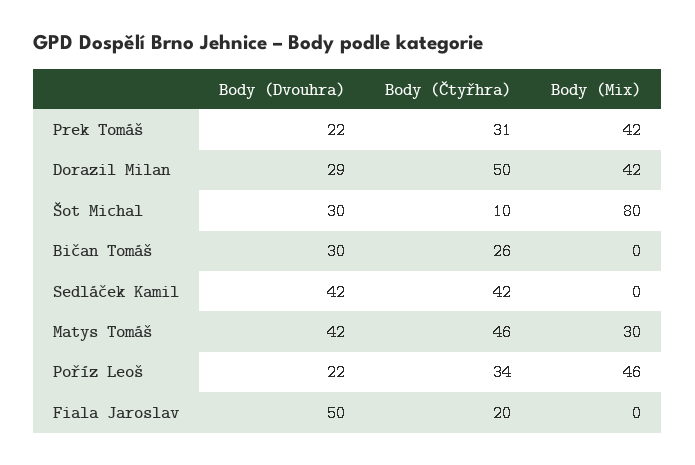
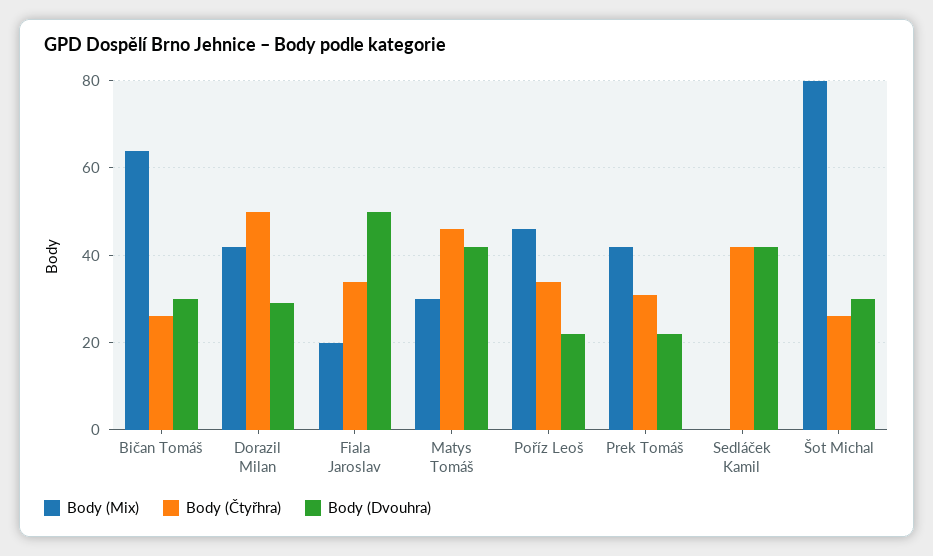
Body (Čtyřhra), Šot Michal: 10 -> 25
Body (Mix), Bičan Tomáš: 0 -> 65
Body (Čtyřhra), Fiala Jaroslav: 20 -> 35
Body (Mix), Fiala Jaroslav: 0 -> 20

